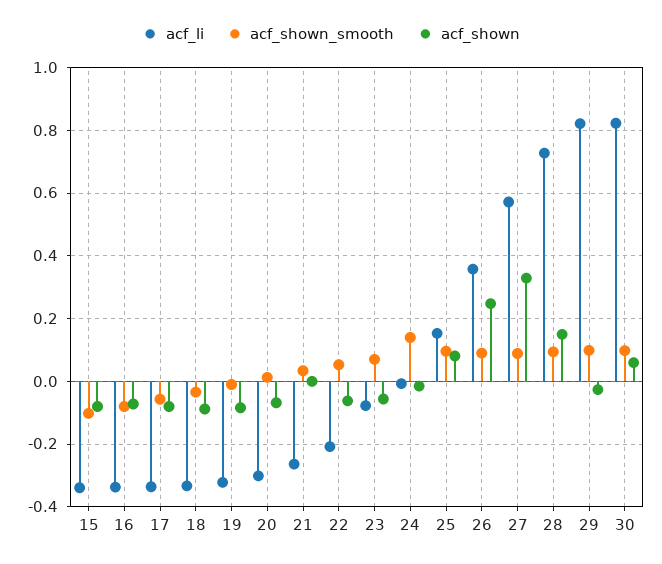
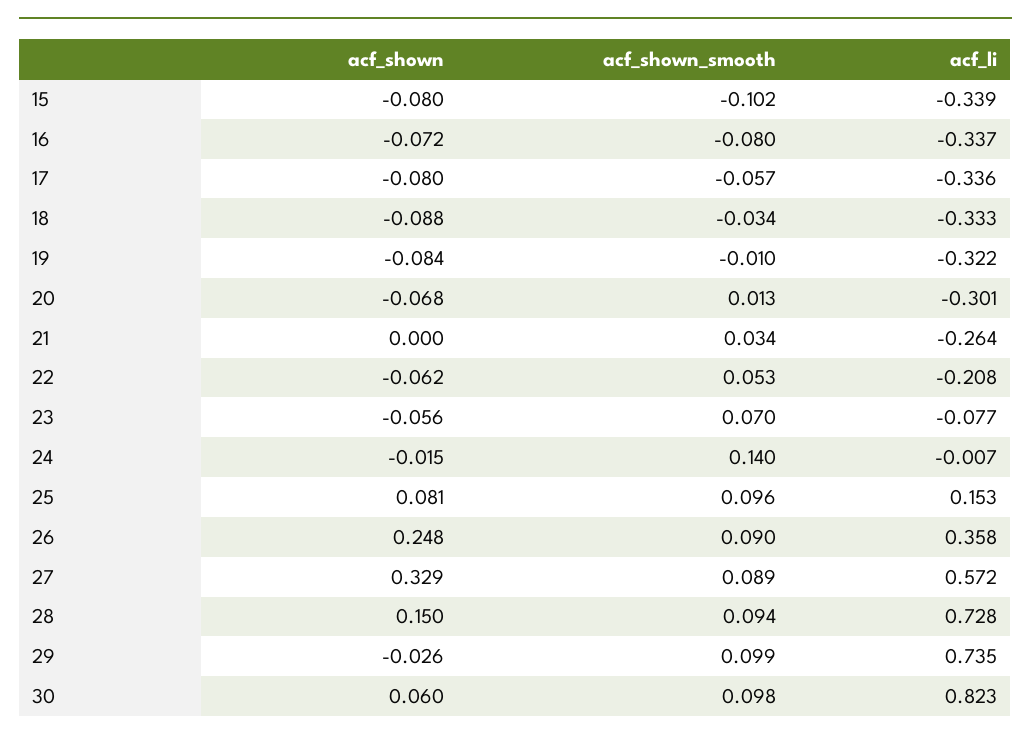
acf_li, 29: 0.82 -> 0.735

